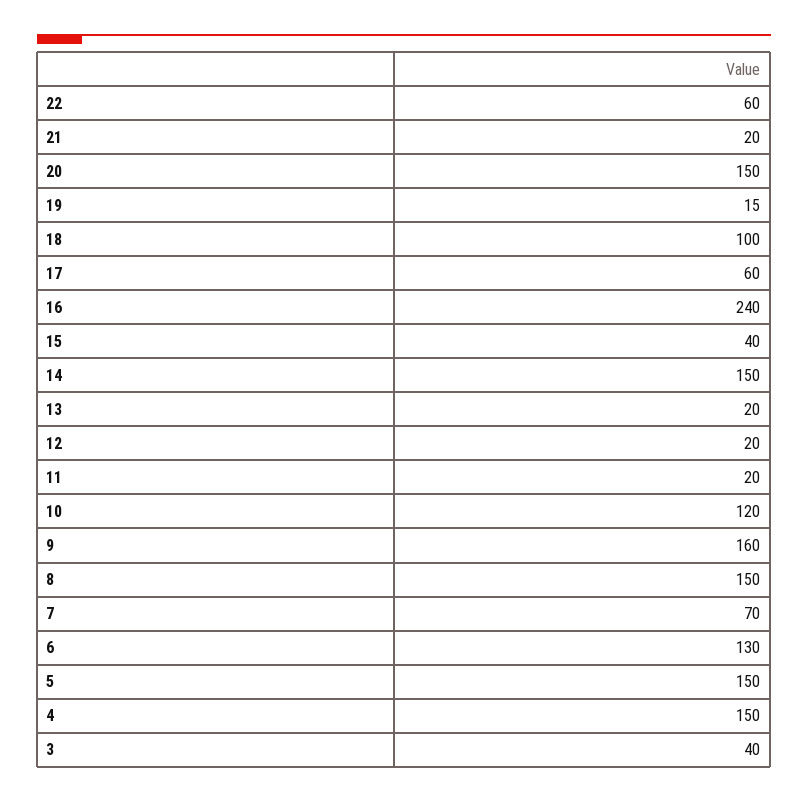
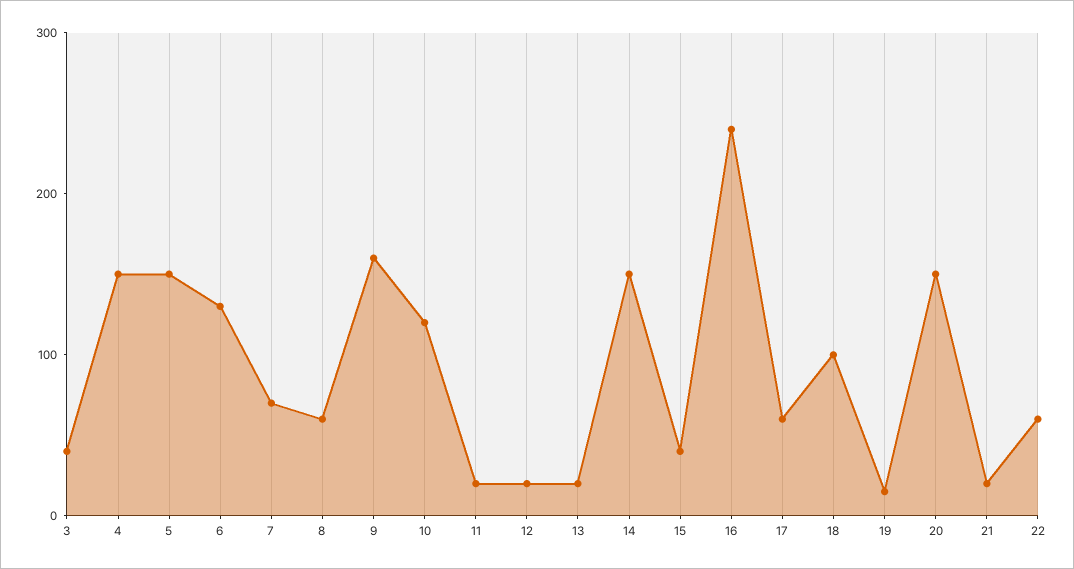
8: 150 -> 60

